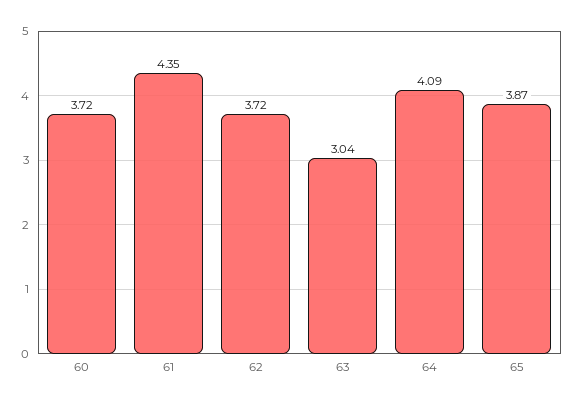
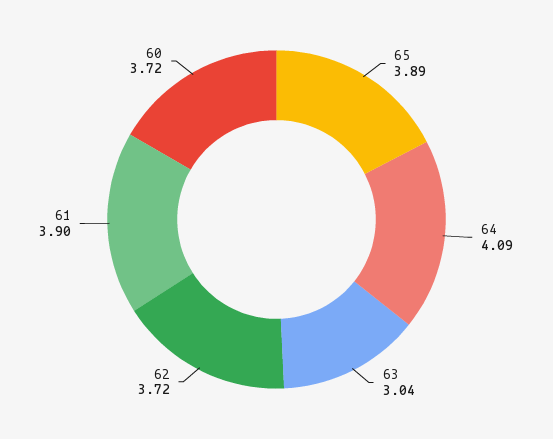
61: 4.35 -> 3.9
65: 3.87 -> 3.89

